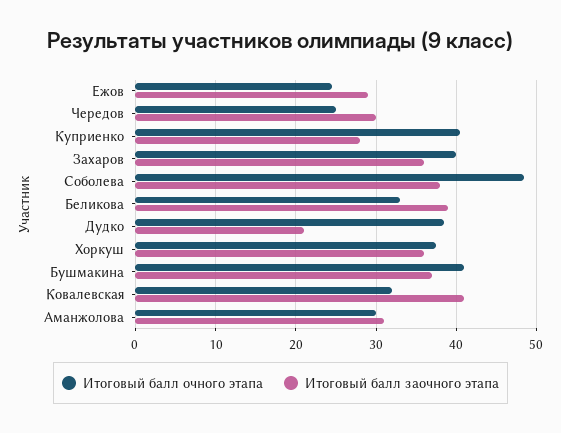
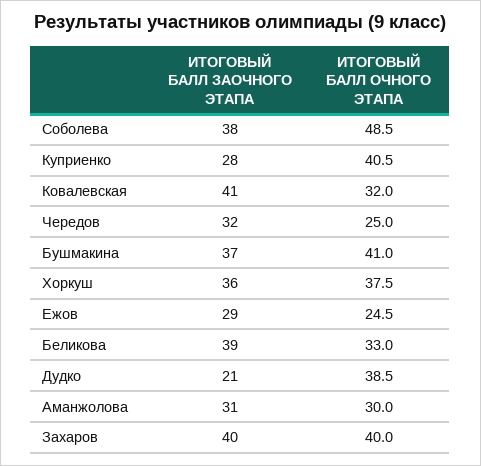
Итоговый балл заочного этапа, Чередов: 30 -> 32
Итоговый балл заочного этапа, Захаров: 36 -> 40

